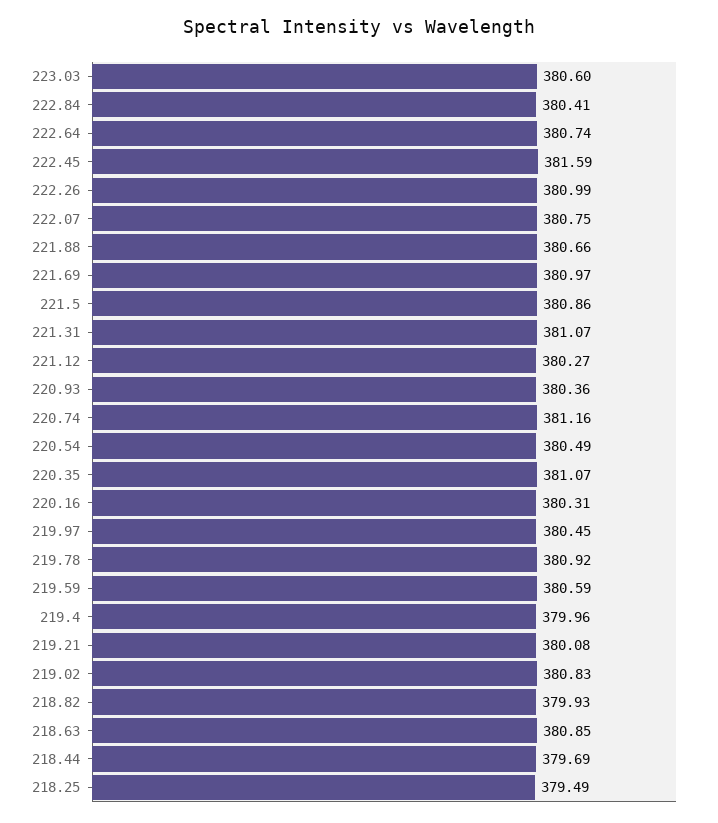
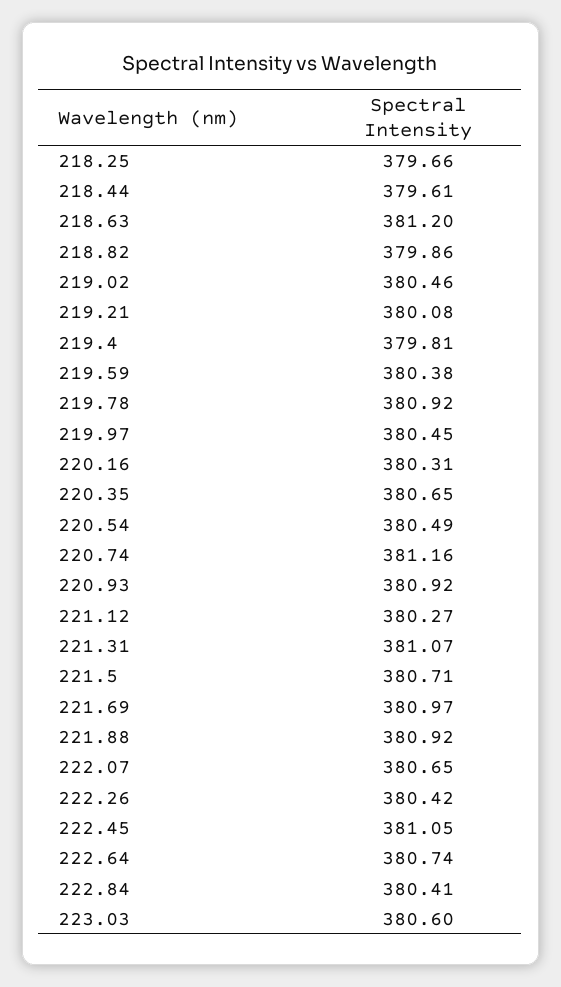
222.45: 381.59 -> 381.05
222.26: 380.99 -> 380.42
222.07: 380.75 -> 380.65
221.88: 380.66 -> 380.92
221.5: 380.86 -> 380.71
220.93: 380.36 -> 380.92
220.35: 381.07 -> 380.65
219.59: 380.59 -> 380.38
219.4: 379.96 -> 379.81
219.02: 380.83 -> 380.46
218.82: 379.93 -> 379.86
218.63: 380.85 -> 381.2
218.44: 379.69 -> 379.61
218.25: 379.49 -> 379.66

